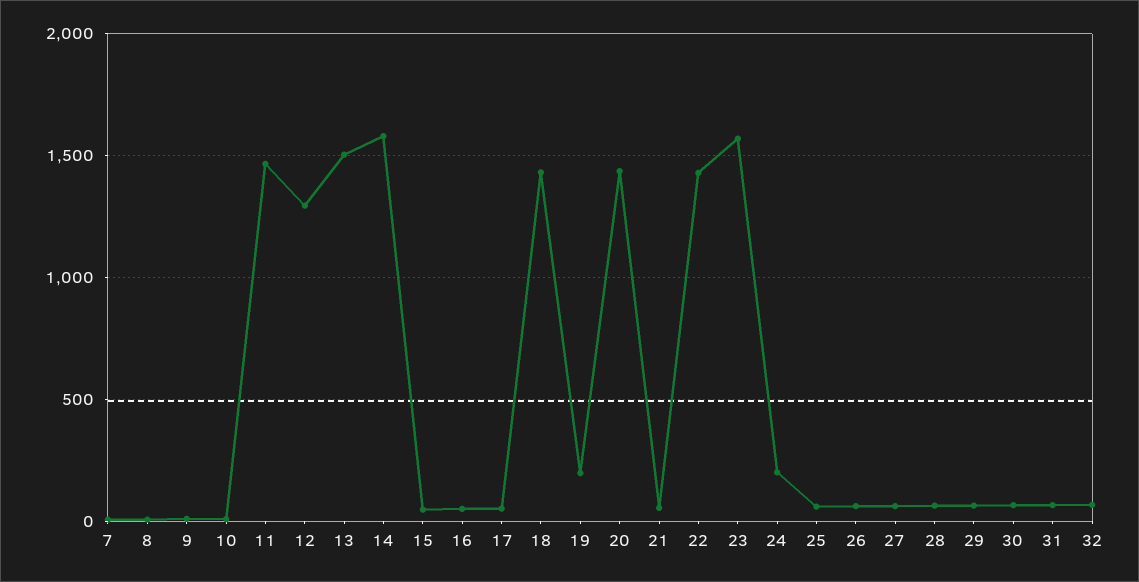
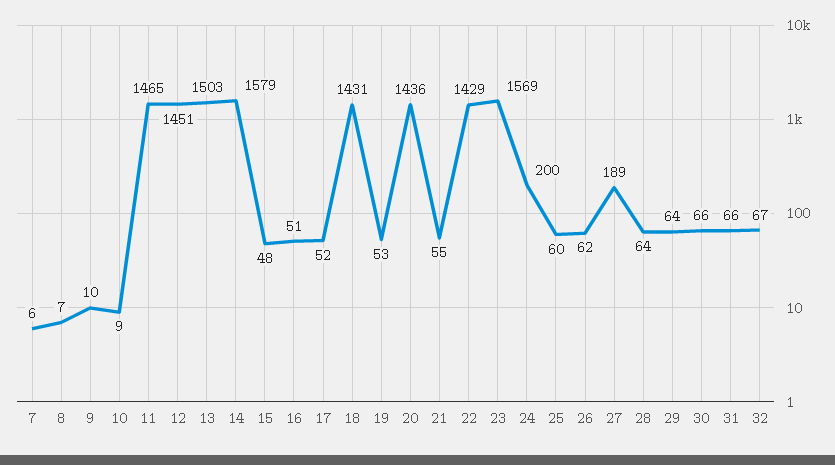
12: 1300 -> 1451
19: 200 -> 53
27: 50 -> 189

